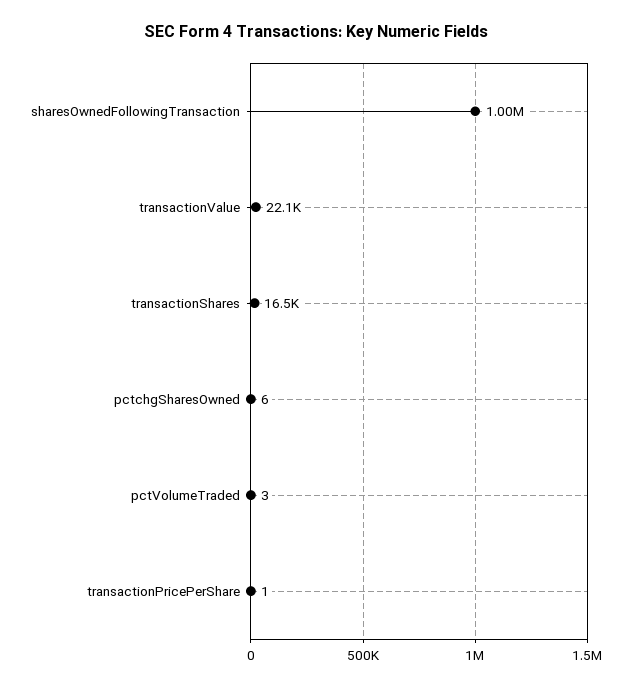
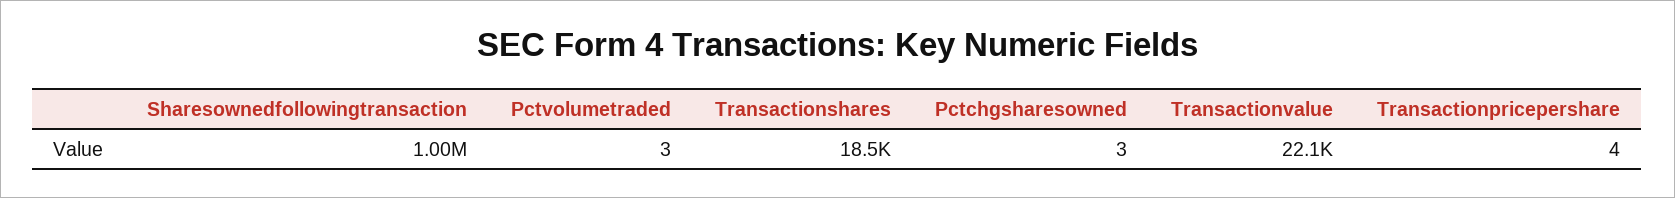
transactionShares: 16500 -> 18500
pctchgSharesOwned: 6 -> 3
transactionPricePerShare: 1 -> 4

